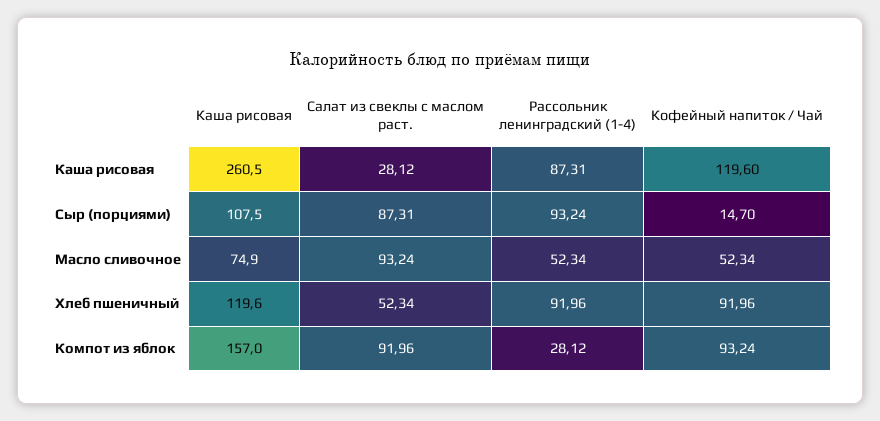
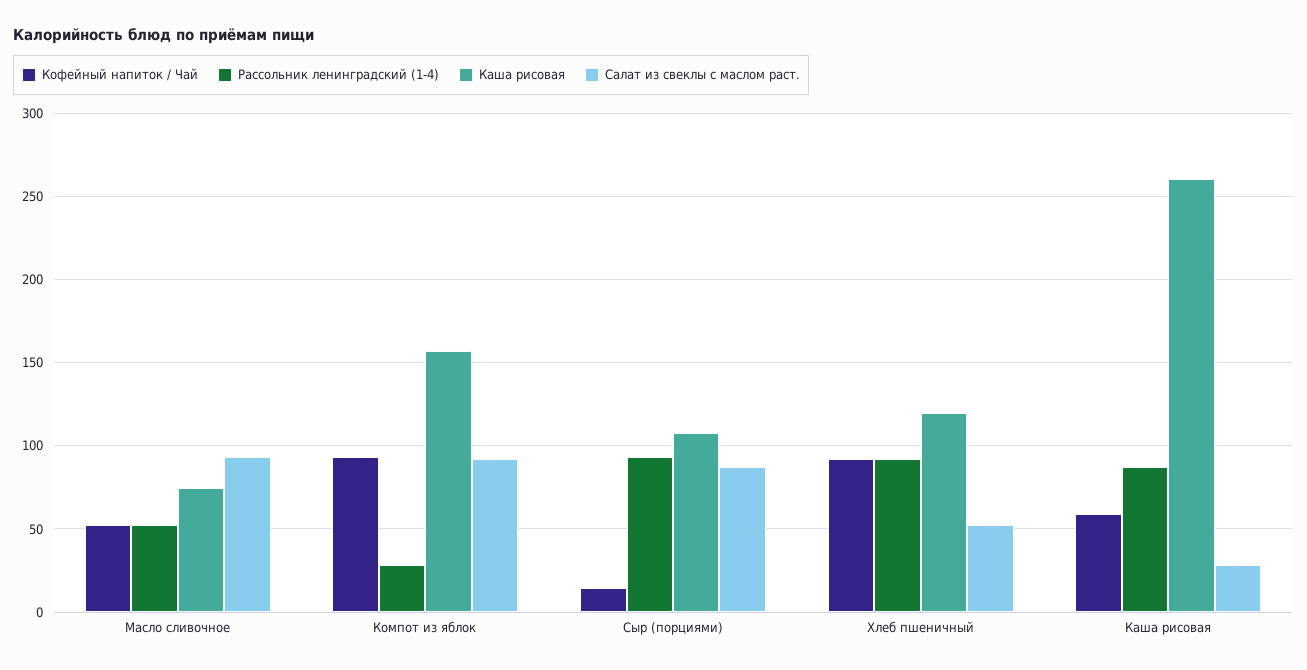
Кофейный напиток / Чай, Каша рисовая: 119.6 -> 60

